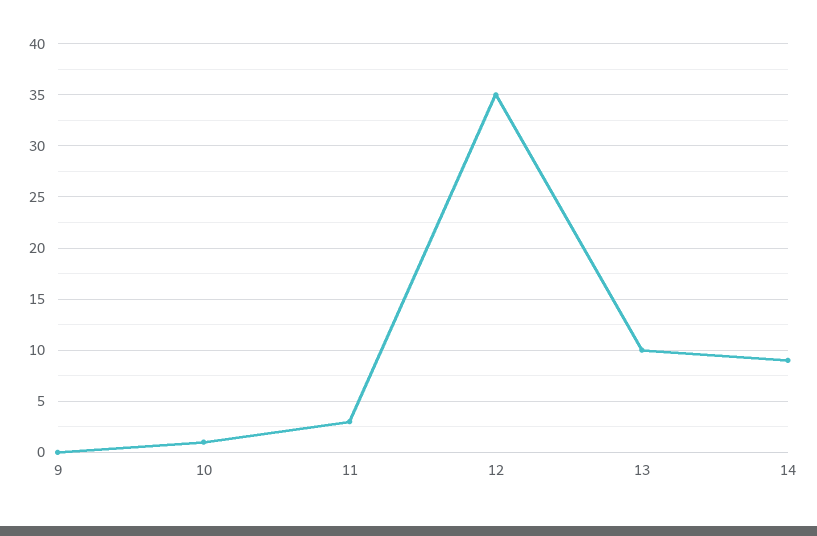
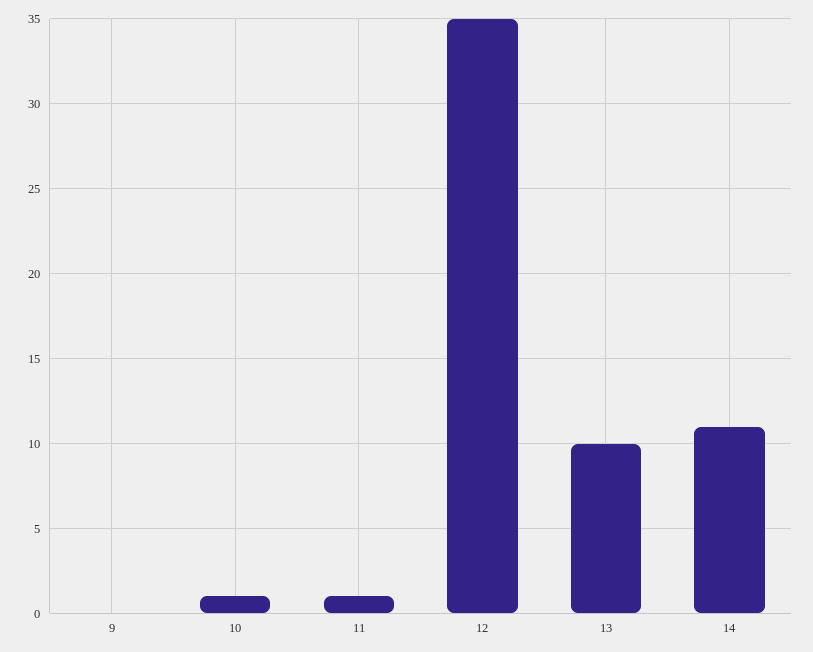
11: 3 -> 1
14: 9 -> 11

